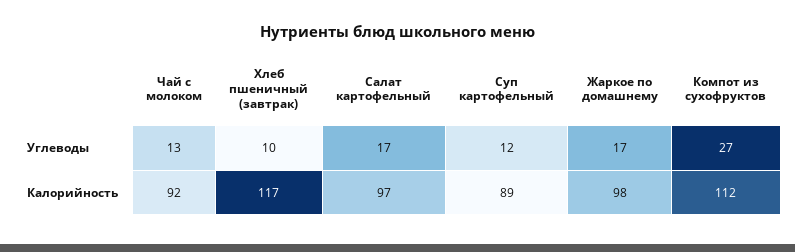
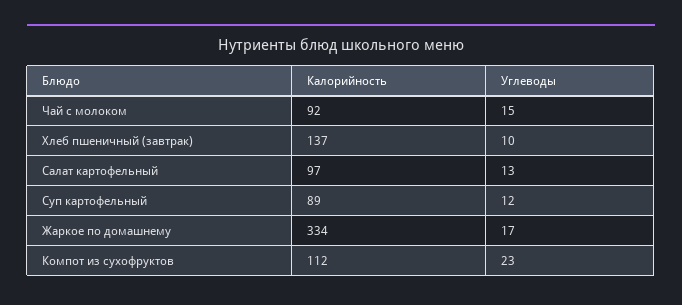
Чай с молоком, Углеводы: 13 -> 15
Салат картофельный, Углеводы: 17 -> 13
Компот из сухофруктов, Углеводы: 27 -> 23
Хлеб пшеничный (завтрак), Калорийность: 117 -> 137
Жаркое по домашнему, Калорийность: 98 -> 334

